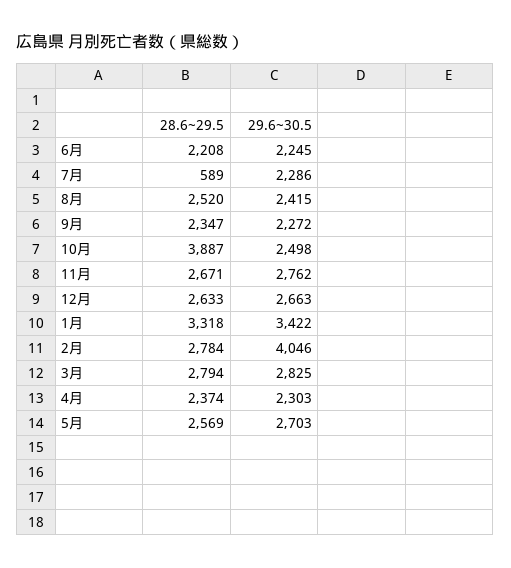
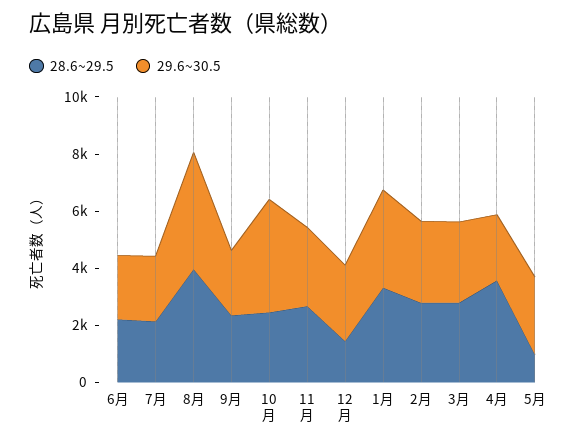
28.6~29.5, 7月: 589 -> 2000
28.6~29.5, 8月: 2520 -> 4000
29.6~30.5, 8月: 2415 -> 4000
28.6~29.5, 10月: 3887 -> 2500
29.6~30.5, 10月: 2498 -> 4000
28.6~29.5, 12月: 2633 -> 1500
29.6~30.5, 2月: 4046 -> 3000
28.6~29.5, 4月: 2374 -> 3500
28.6~29.5, 5月: 2569 -> 1000

